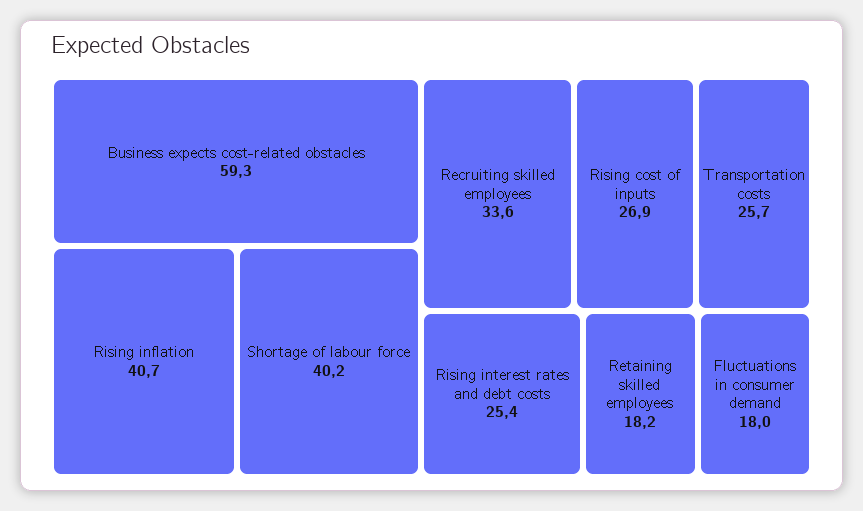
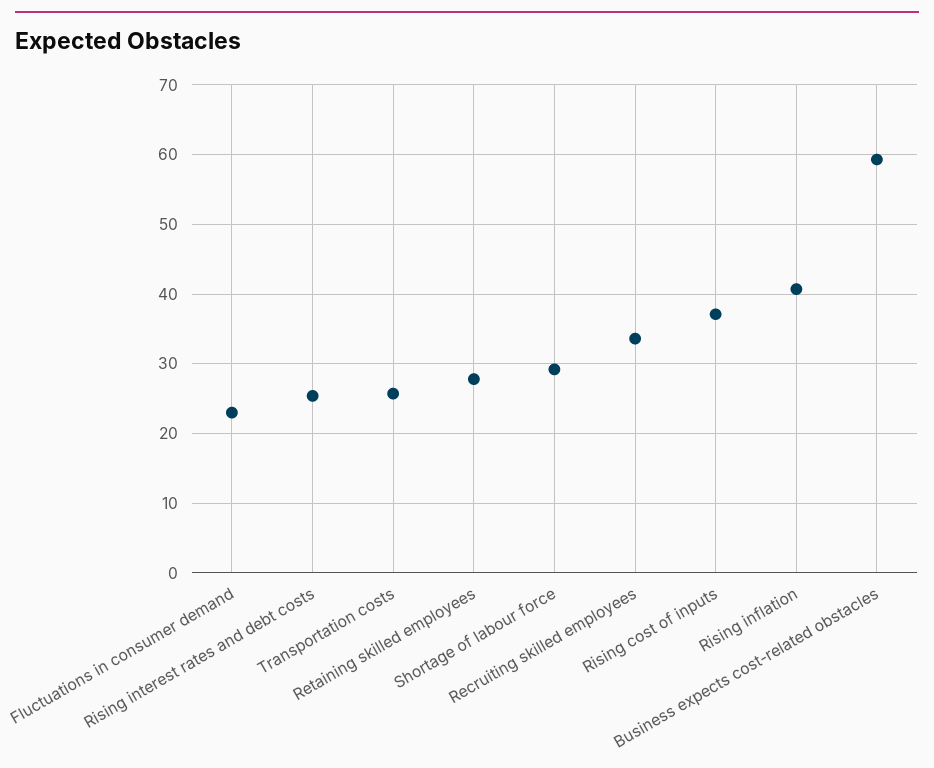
Shortage of labour force: 40.2 -> 29
Rising cost of inputs: 26.9 -> 37
Retaining skilled employees: 18.2 -> 28
Fluctuations in consumer demand: 18 -> 23

